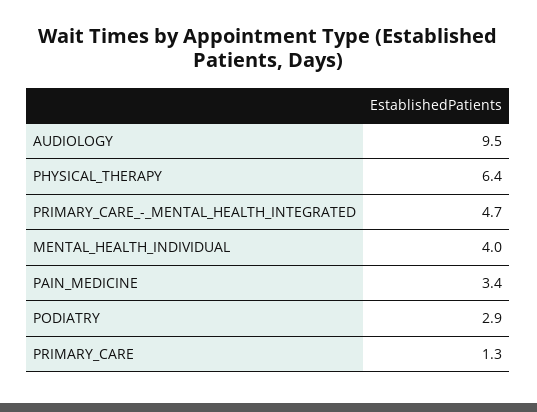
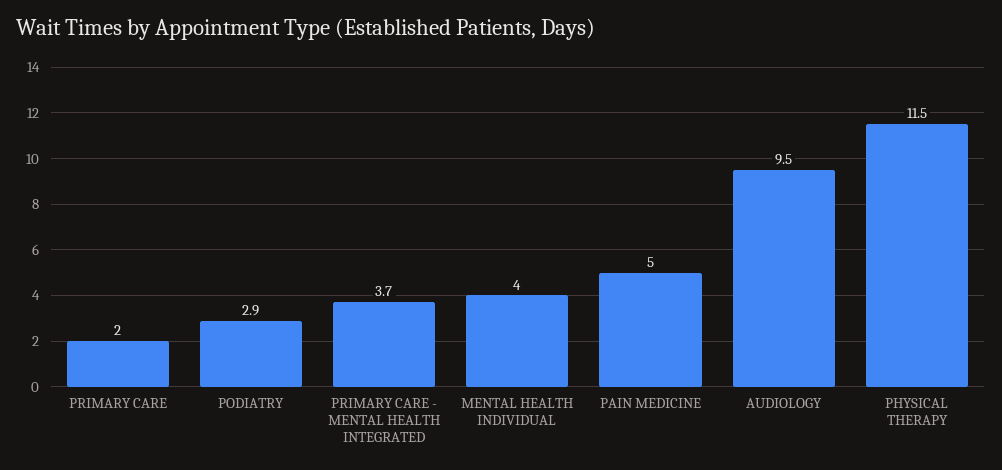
PHYSICAL_THERAPY: 6.4 -> 11.5
PRIMARY_CARE_-_MENTAL_HEALTH_INTEGRATED: 4.7 -> 3.7
PAIN_MEDICINE: 3.4 -> 5
PRIMARY_CARE: 1.3 -> 2

